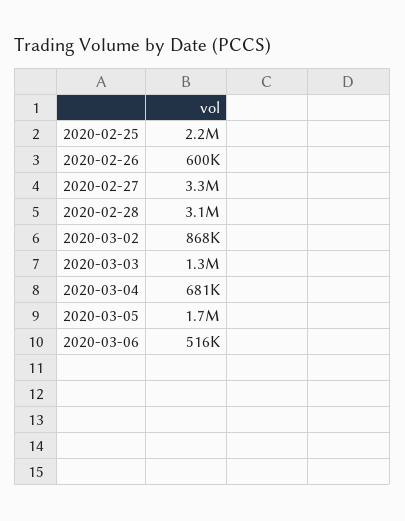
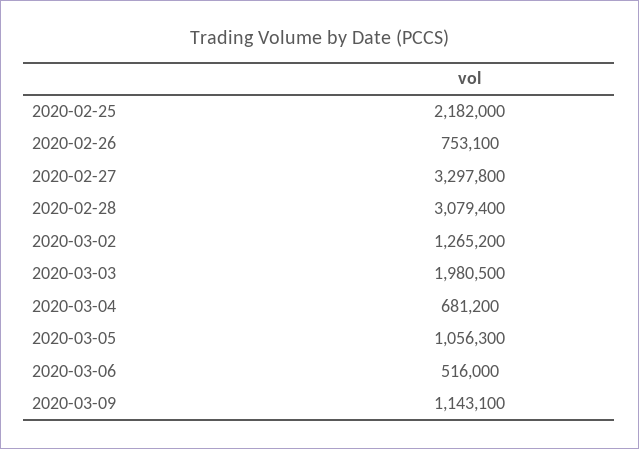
2020-02-26: 600000 -> 753100
2020-03-02: 868000 -> 1265200
2020-03-03: 1300000 -> 1980500
2020-03-05: 1700000 -> 1056300
2020-03-09: none -> 1143100

